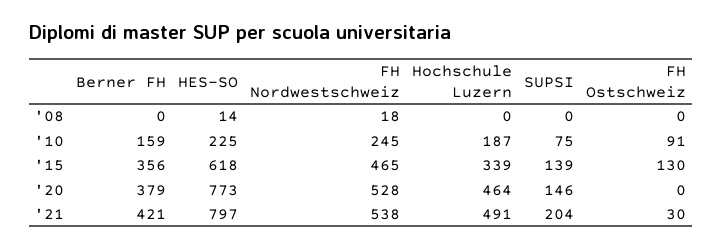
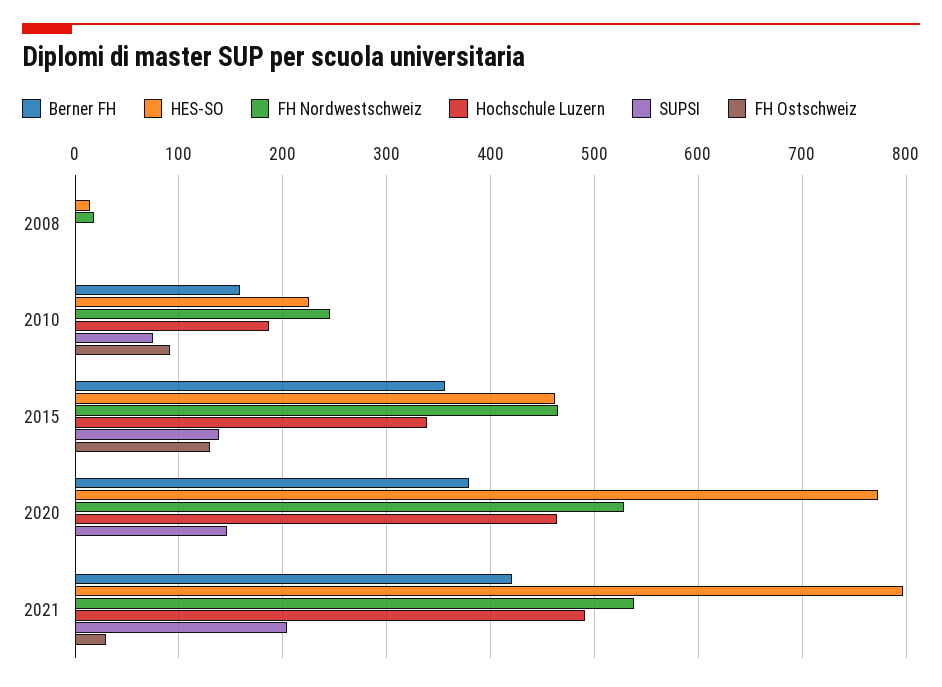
HES-SO, '15: 618 -> 460

